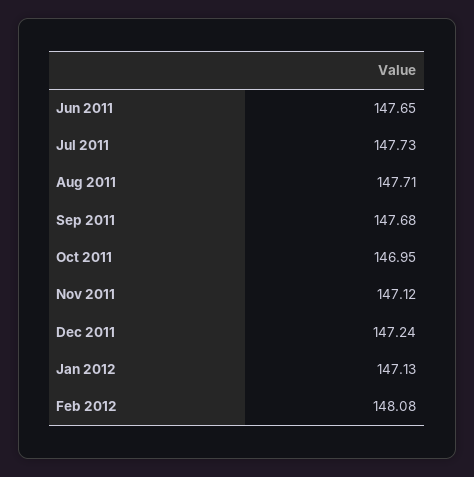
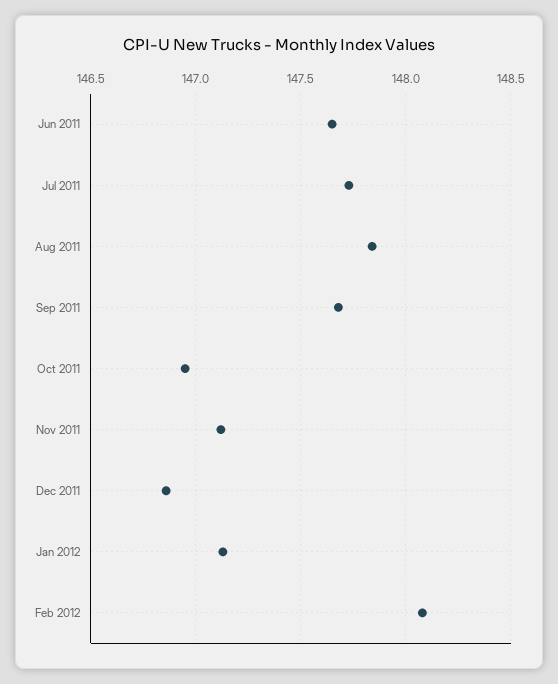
Aug 2011: 147.71 -> 147.85
Dec 2011: 147.24 -> 146.85

